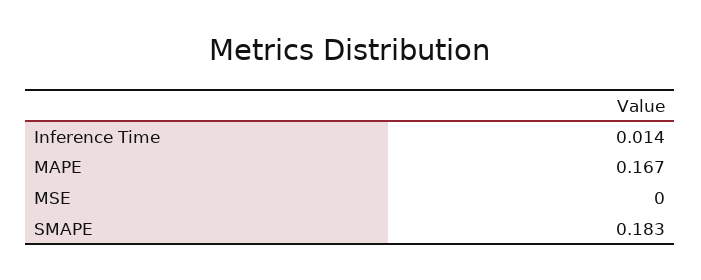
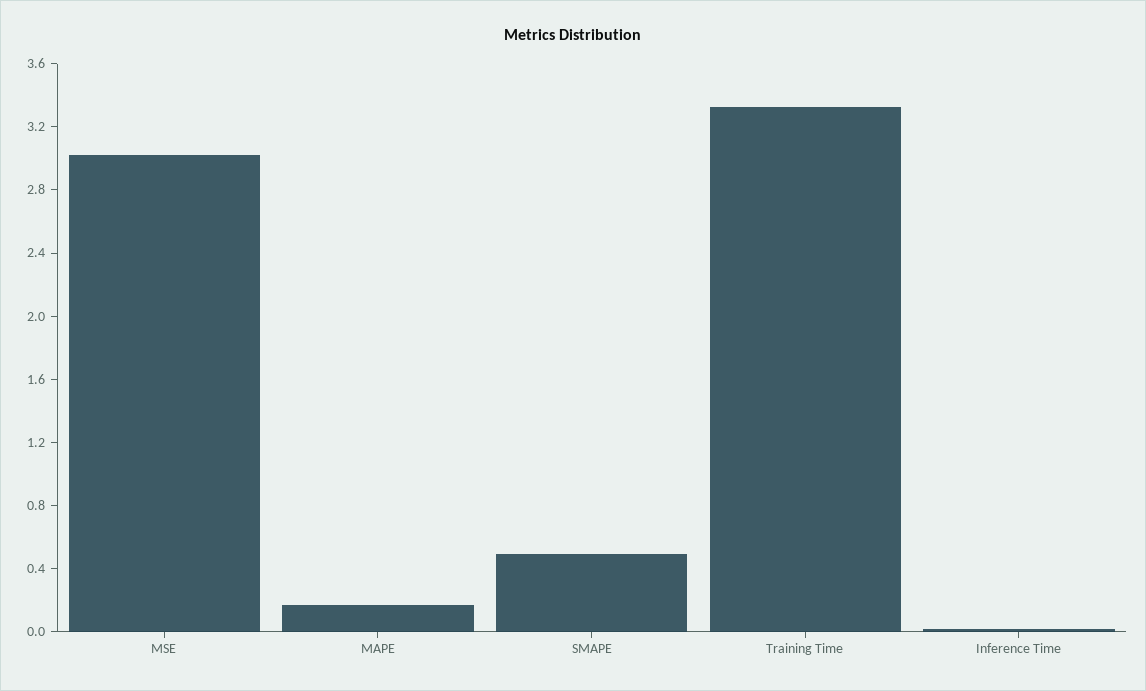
MSE: 0 -> 3
SMAPE: 0.183 -> 0.5
Training Time: none -> 3.3

